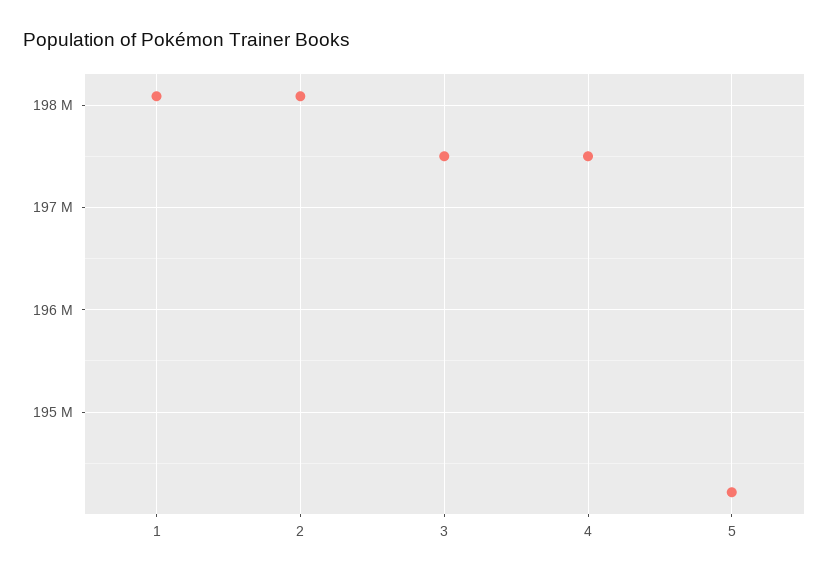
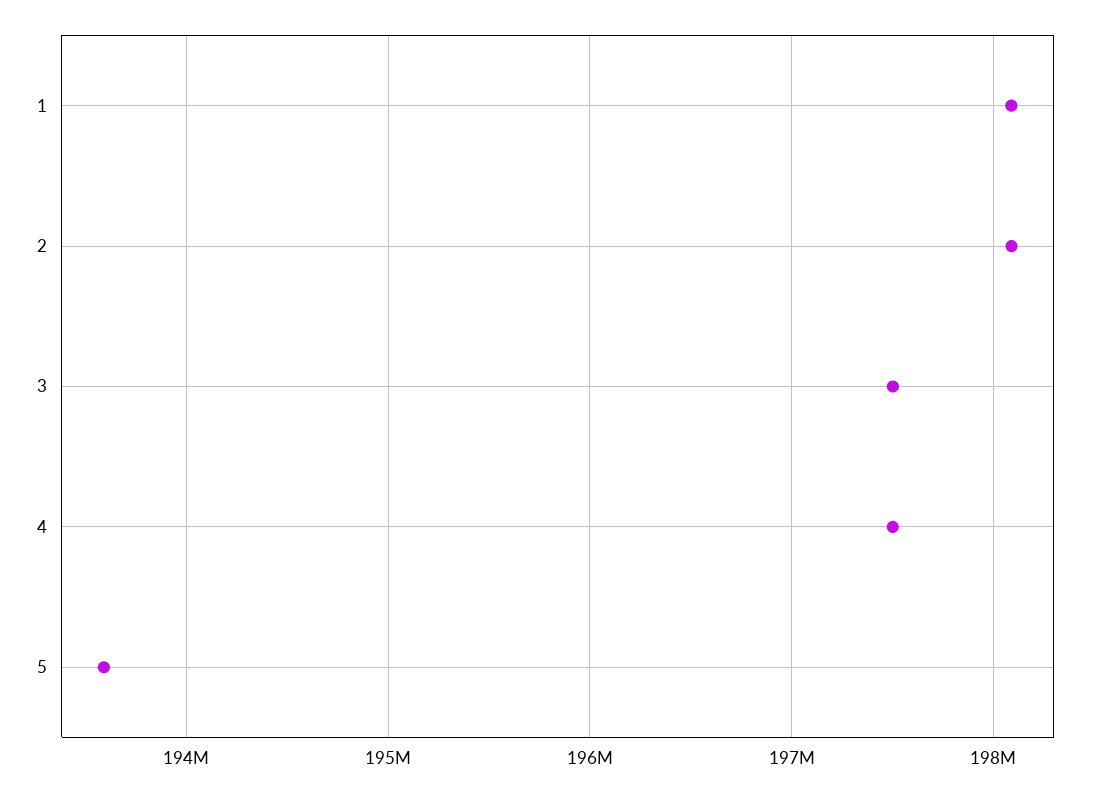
5: 194200000 -> 193600000

